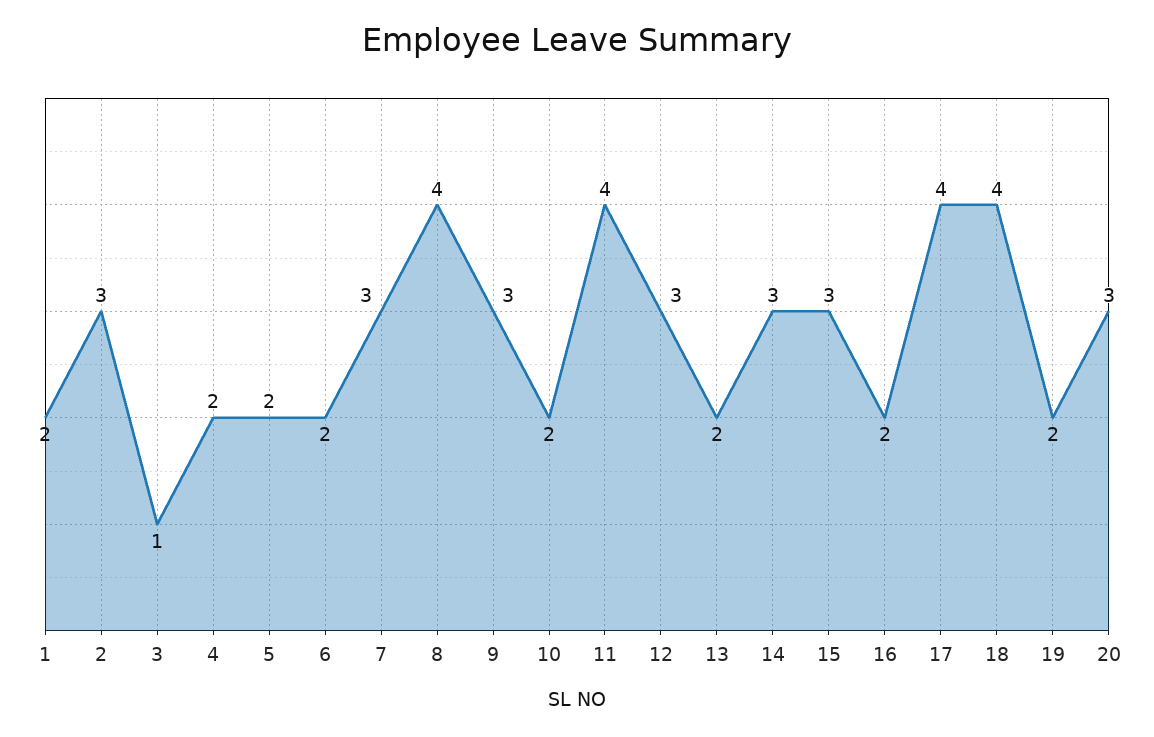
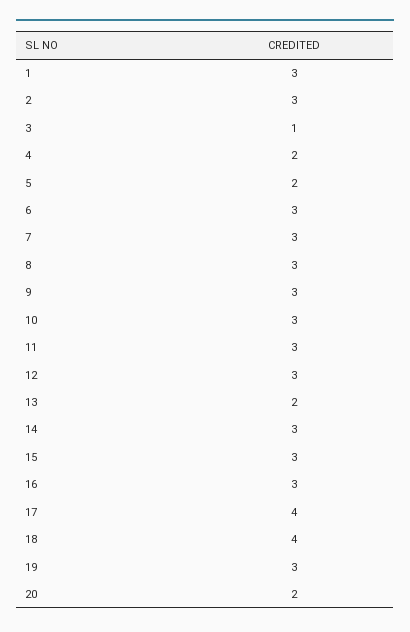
1: 2 -> 3
6: 2 -> 3
8: 4 -> 3
10: 2 -> 3
11: 4 -> 3
16: 2 -> 3
19: 2 -> 3
20: 3 -> 2

